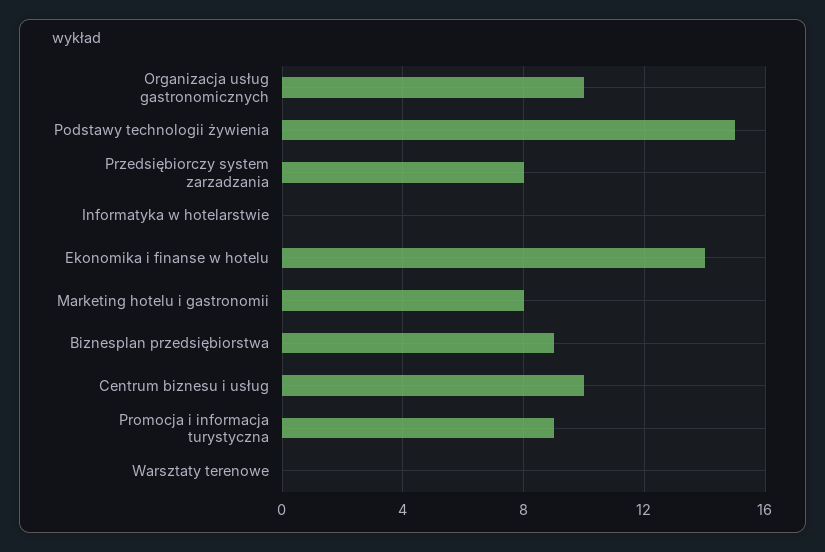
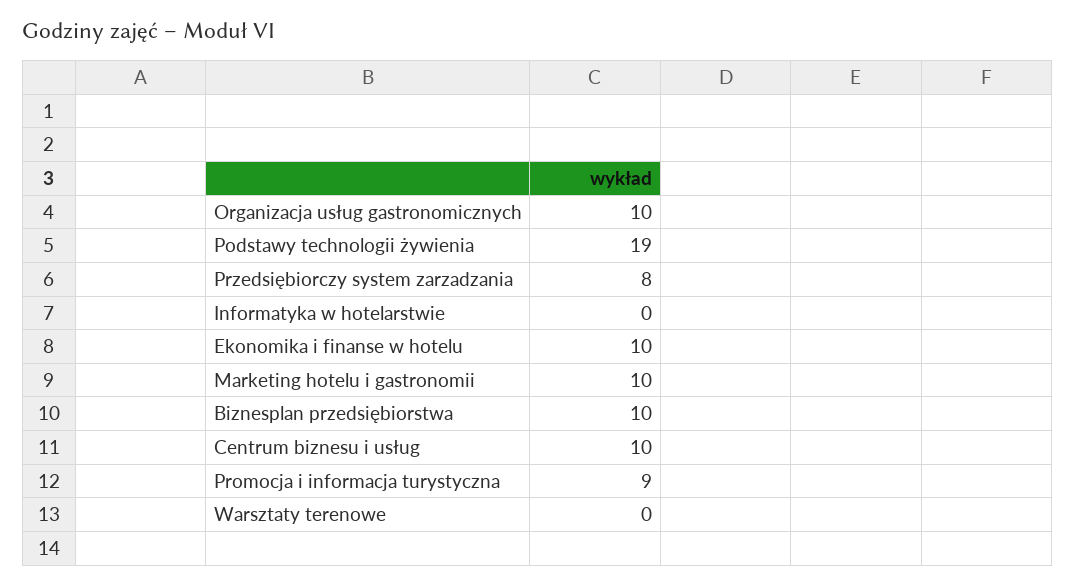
Podstawy technologii żywienia: 15 -> 19
Ekonomika i finanse w hotelu: 14 -> 10
Marketing hotelu i gastronomii: 8 -> 10
Biznesplan przedsiębiorstwa: 9 -> 10

